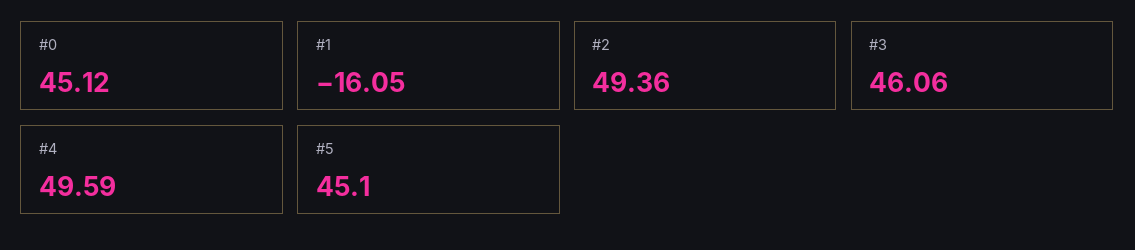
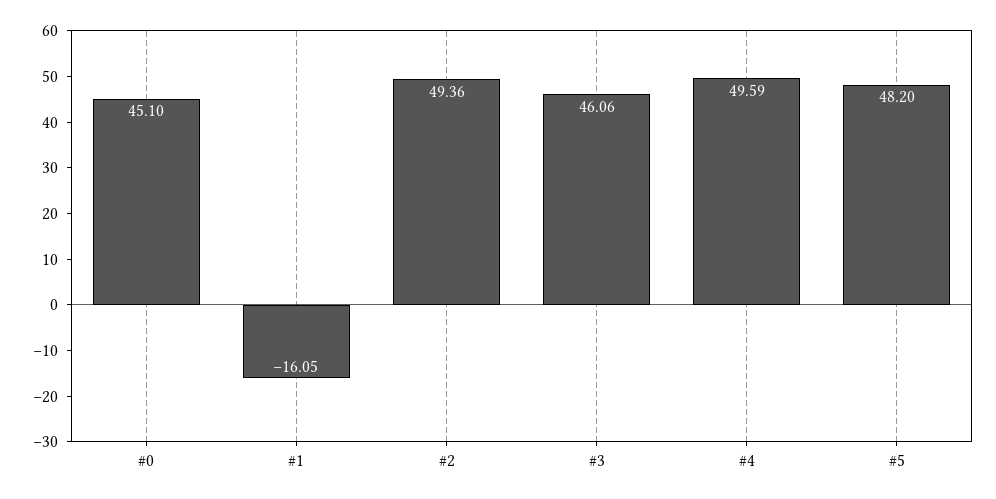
#0: 45.12 -> 45.1
#5: 45.1 -> 48.2

